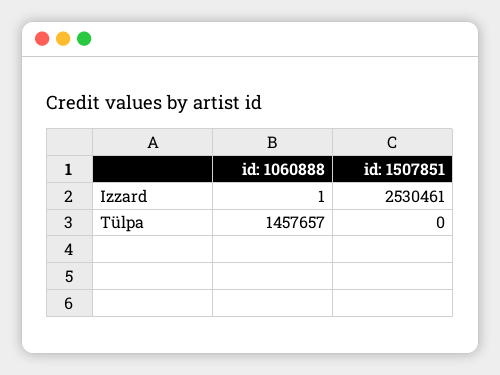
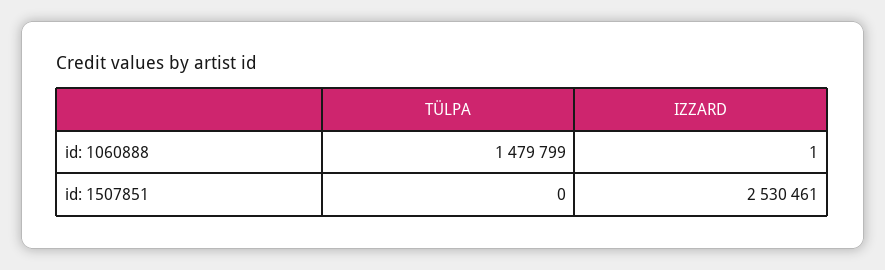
id: 1060888, Tülpa: 1457657 -> 1479799

